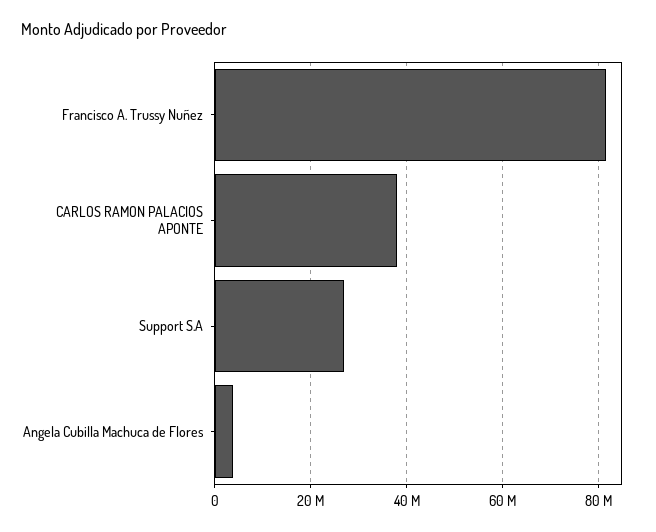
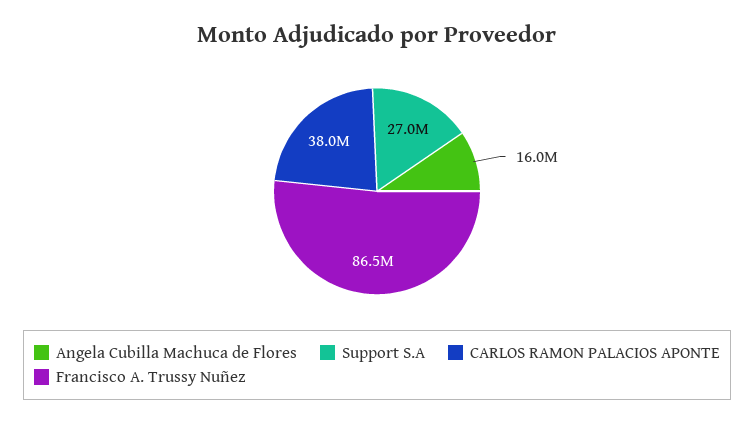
Francisco A. Trussy Nuñez: 82000000 -> 86500000
Angela Cubilla Machuca de Flores: 4000000 -> 16000000

